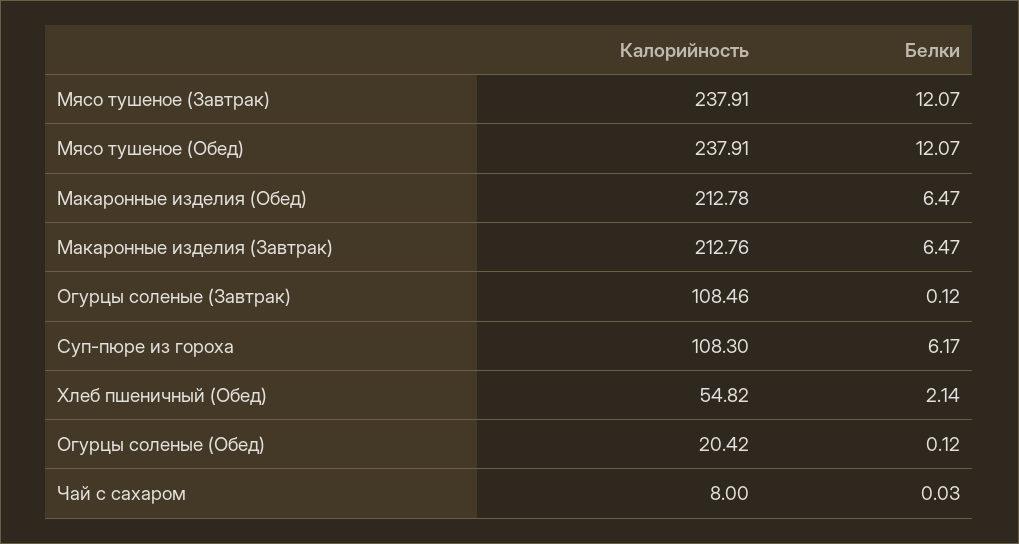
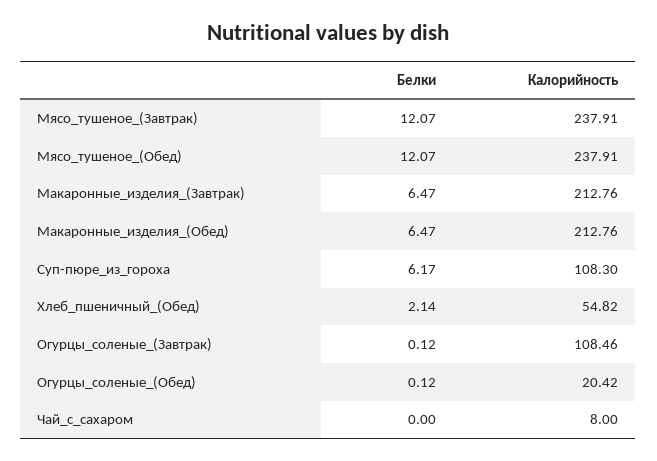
Калорийность, Макаронные изделия (Обед): 212.78 -> 212.76
Белки, Чай с сахаром: 0.03 -> 0

